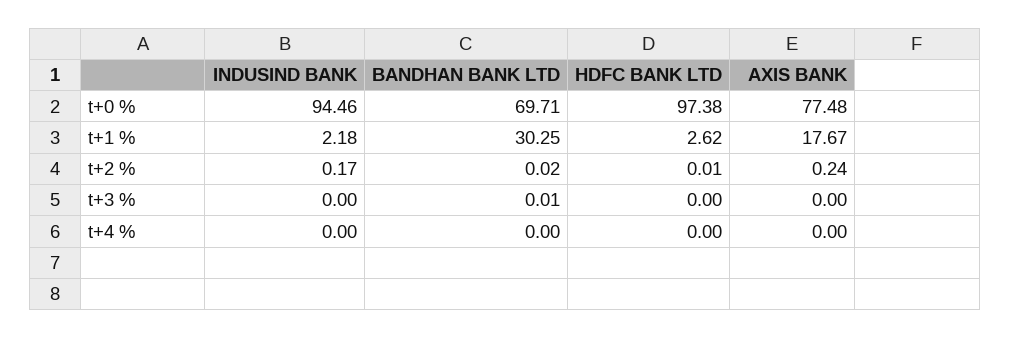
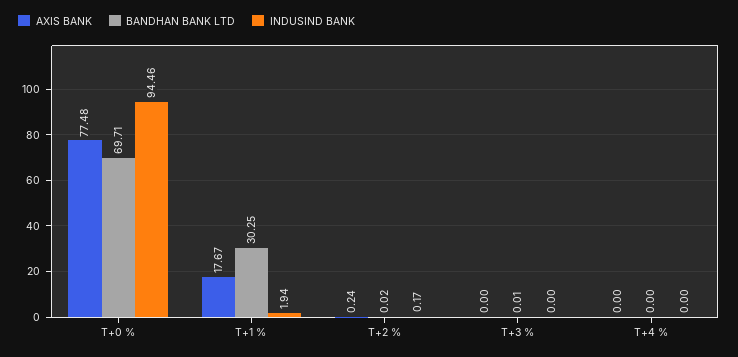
HDFC BANK LTD, t+0 %: 97.38 -> none
INDUSIND BANK, t+1 %: 2.18 -> 1.94
HDFC BANK LTD, t+1 %: 2.62 -> none
HDFC BANK LTD, t+2 %: 0.01 -> none
HDFC BANK LTD, t+3 %: 0 -> none
HDFC BANK LTD, t+4 %: 0 -> none

